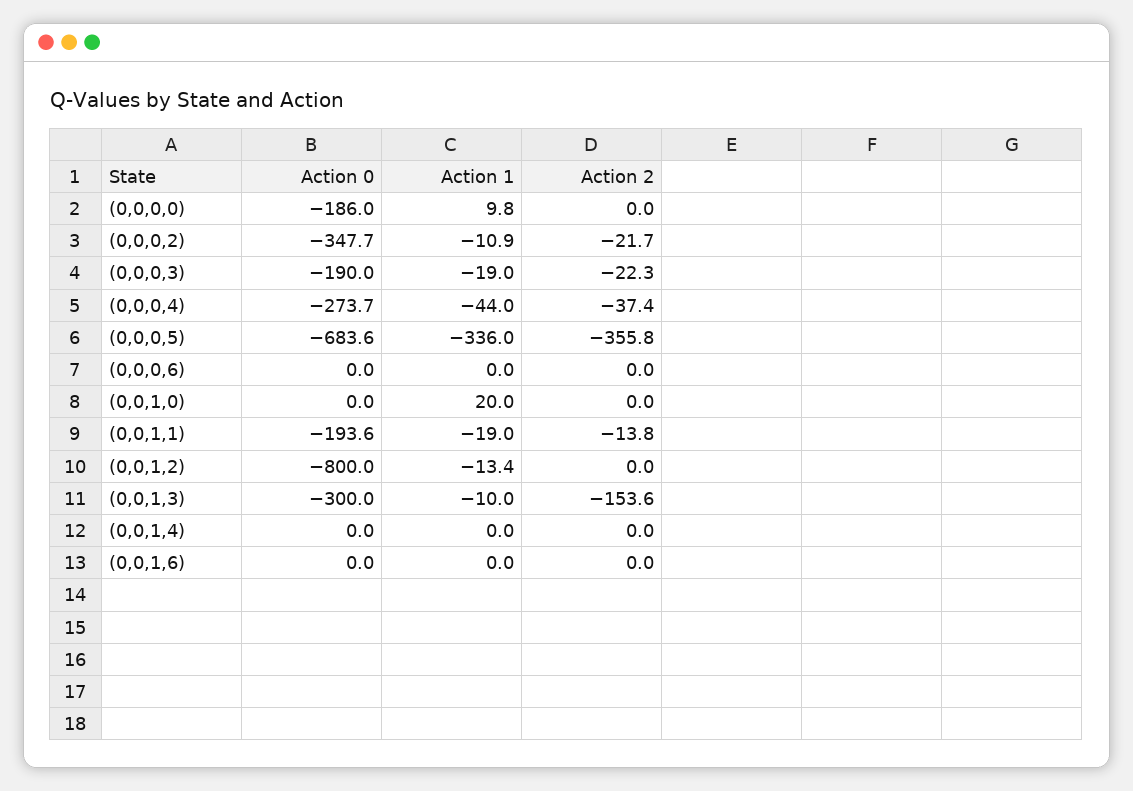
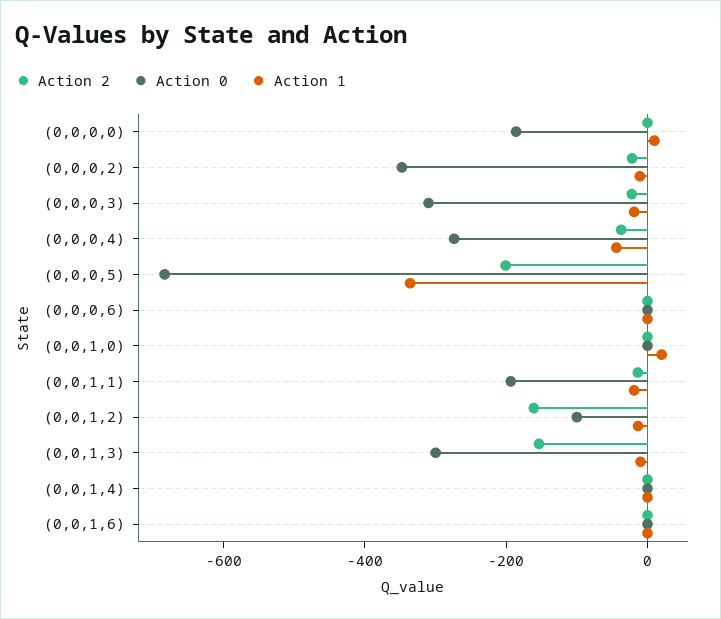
Action 0, (0,0,0,3): -190 -> -300
Action 2, (0,0,0,5): -355.8 -> -200
Action 0, (0,0,1,2): -800 -> -100
Action 2, (0,0,1,2): 0 -> -150

